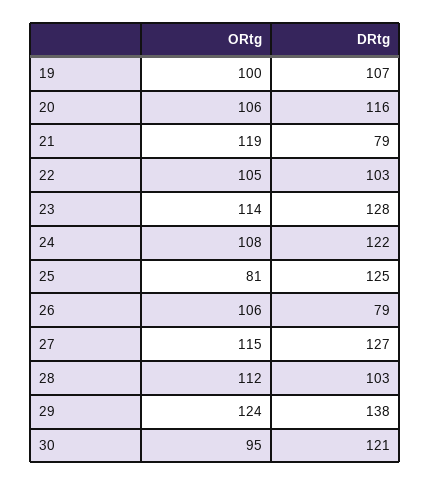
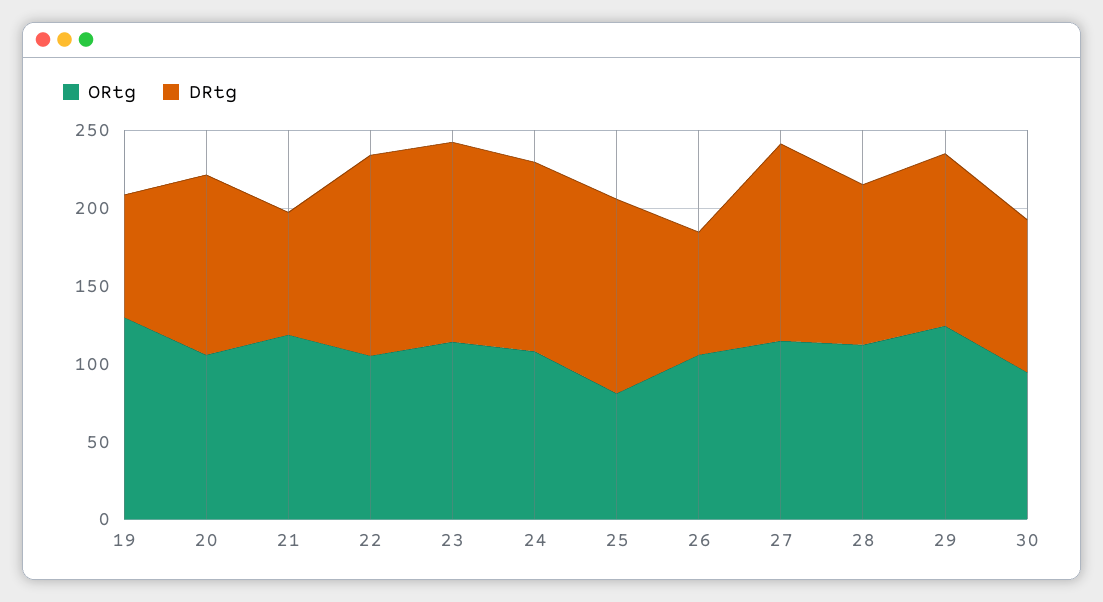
ORtg, 19: 100 -> 130
DRtg, 19: 107 -> 80
DRtg, 22: 103 -> 130
DRtg, 29: 138 -> 110
DRtg, 30: 121 -> 100

